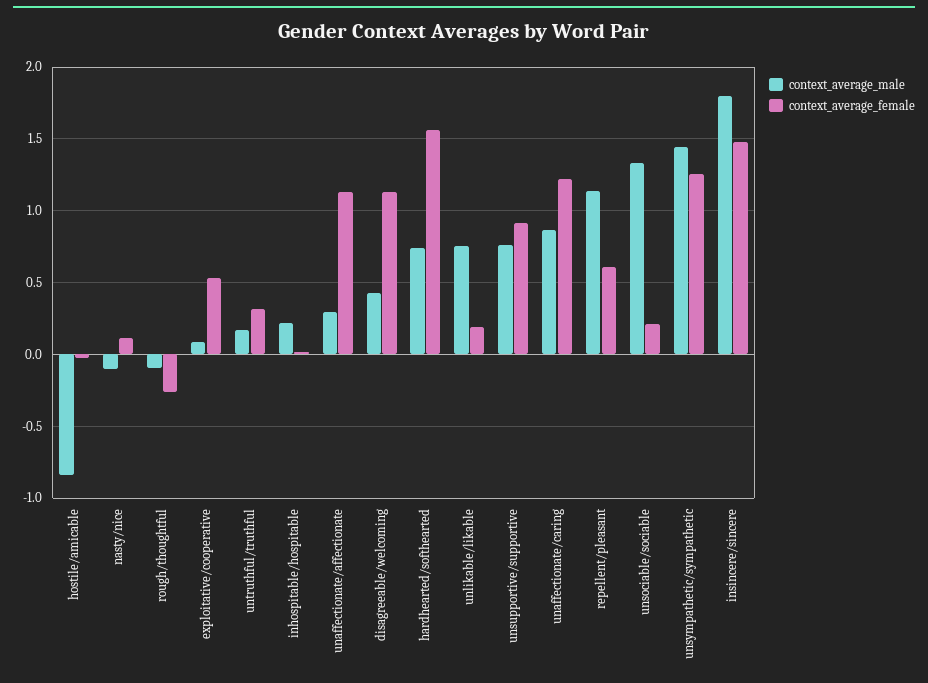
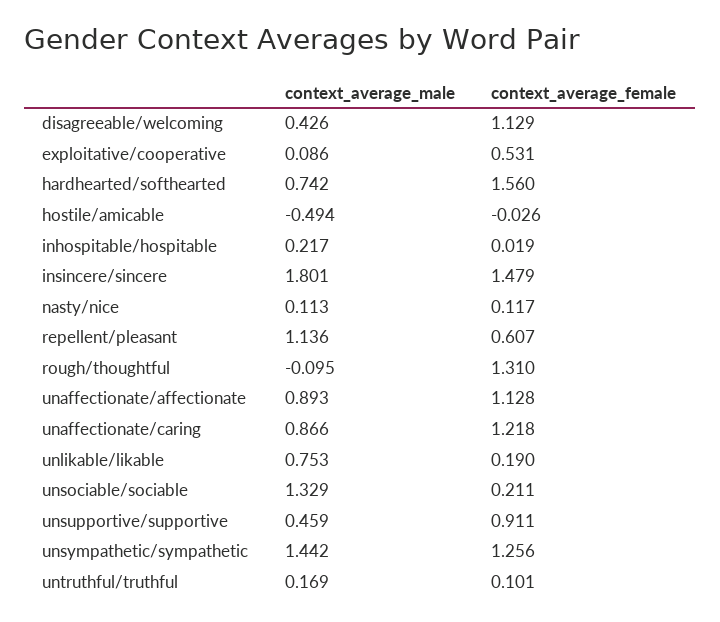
context_average_male, hostile/amicable: -0.85 -> -0.494
context_average_male, nasty/nice: -0.1 -> 0.113
context_average_female, rough/thoughtful: -0.25 -> 1.31
context_average_female, untruthful/truthful: 0.3 -> 0.101
context_average_male, unaffectionate/affectionate: 0.3 -> 0.893
context_average_male, unsupportive/supportive: 0.75 -> 0.459

